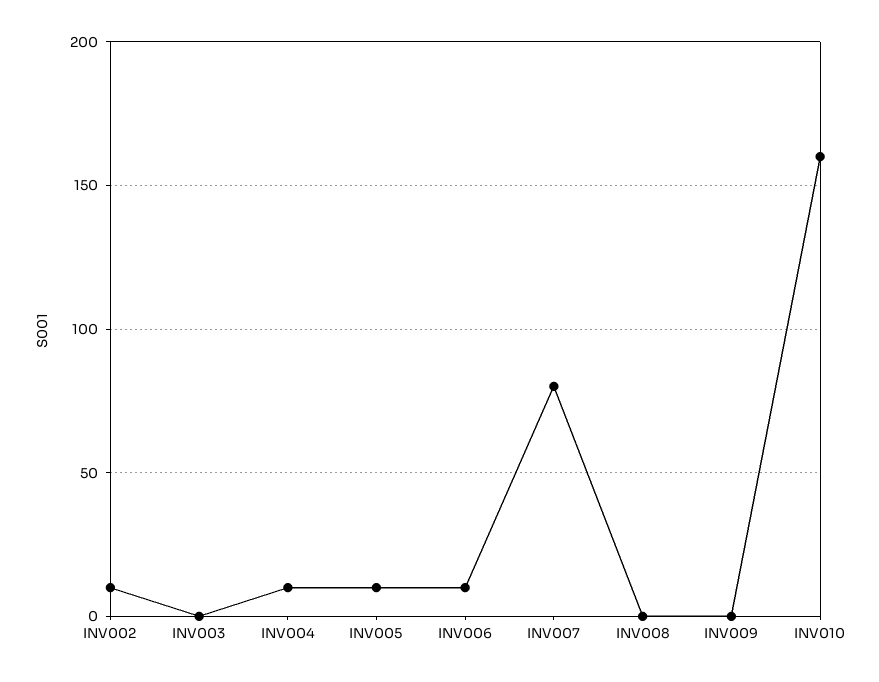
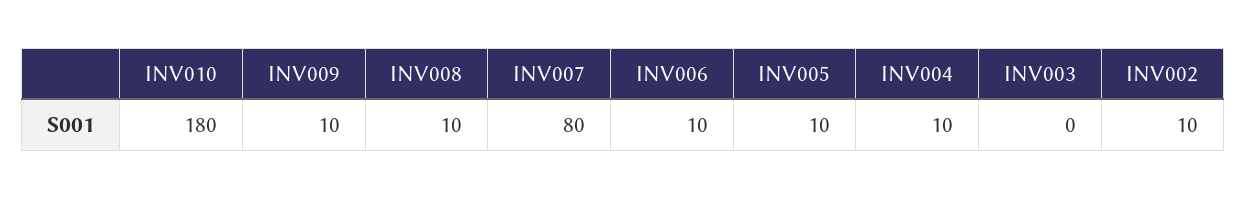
INV008: 0 -> 10
INV009: 0 -> 10
INV010: 160 -> 180

